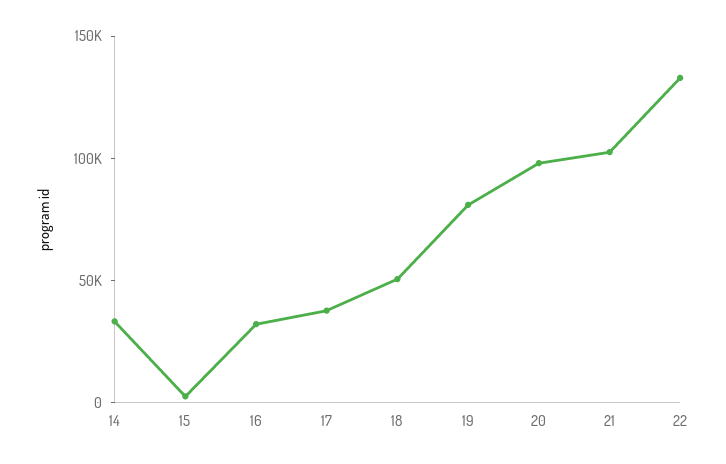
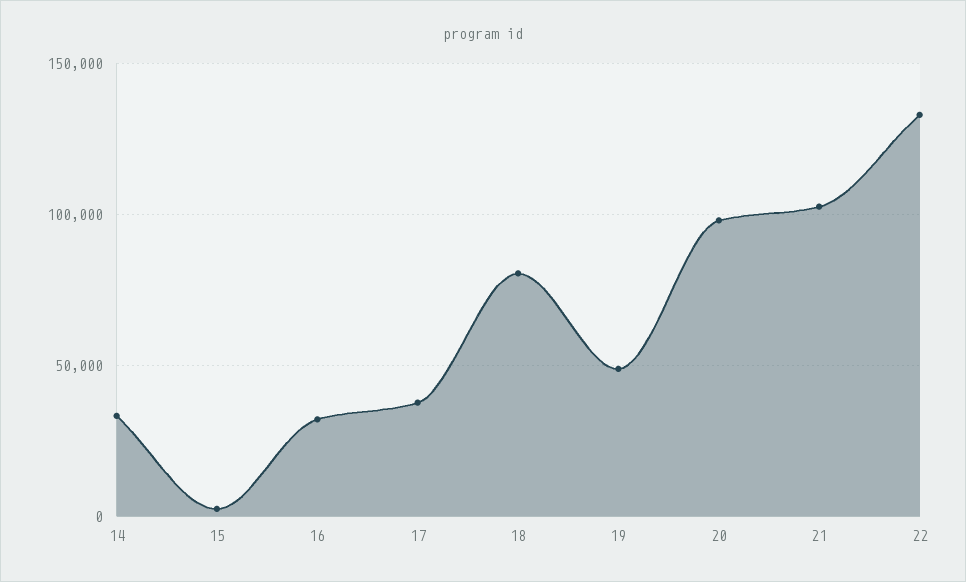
18: 50000 -> 80000
19: 80000 -> 50000

